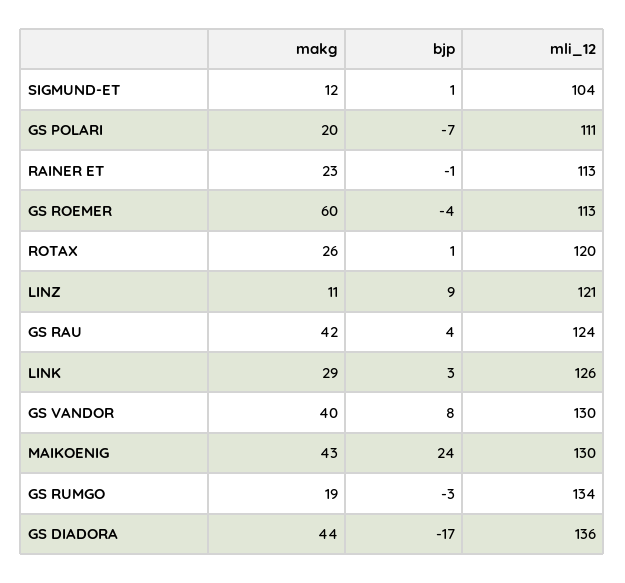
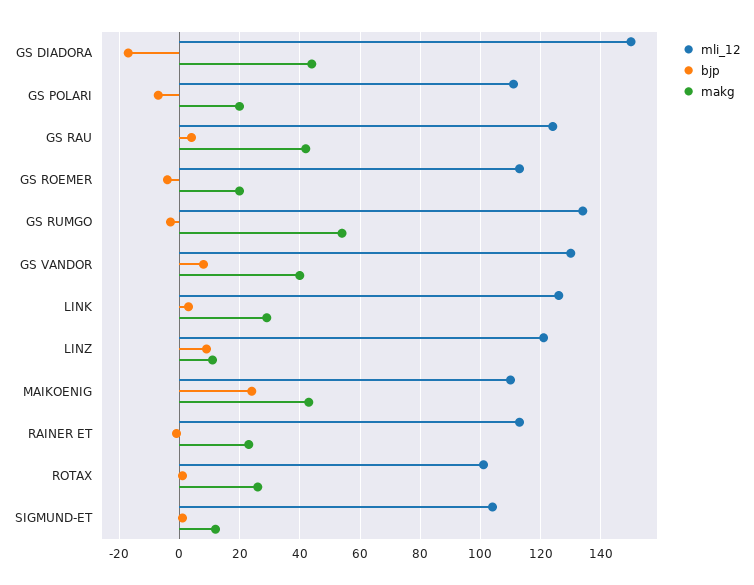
makg, GS ROEMER: 60 -> 20
mli_12, ROTAX: 120 -> 100
mli_12, MAIKOENIG: 130 -> 110
makg, GS RUMGO: 19 -> 55
mli_12, GS DIADORA: 136 -> 150

